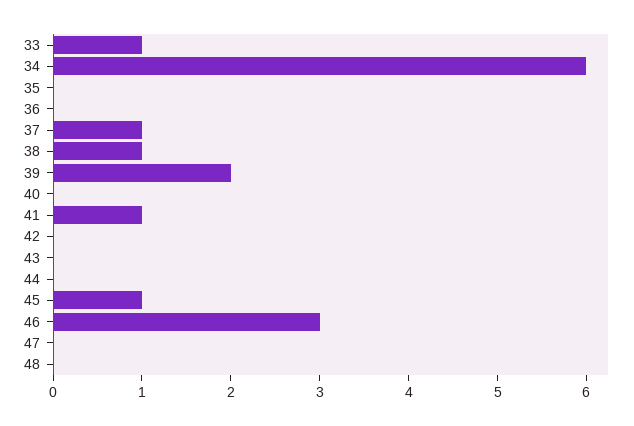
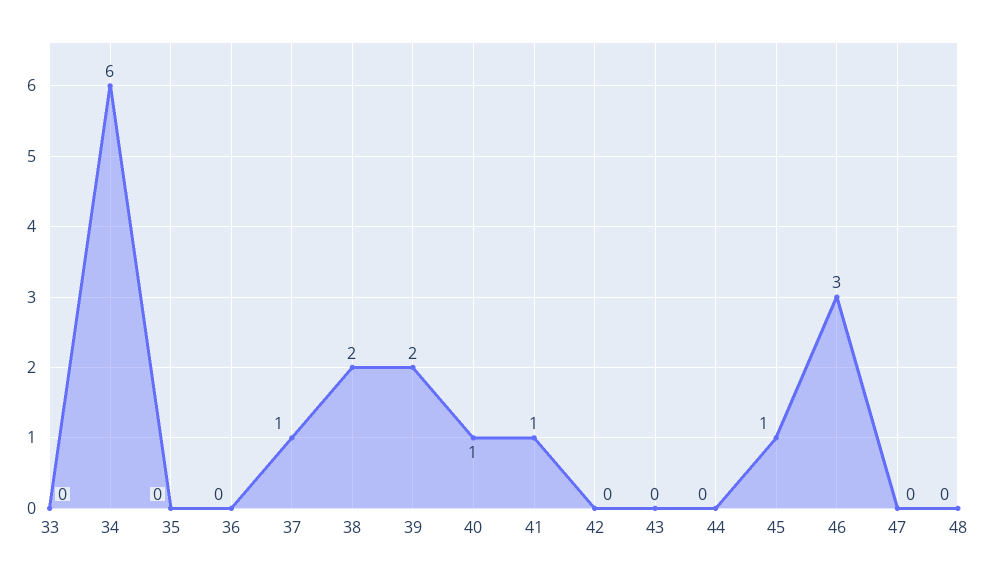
33: 1 -> 0
38: 1 -> 2
40: 0 -> 1

